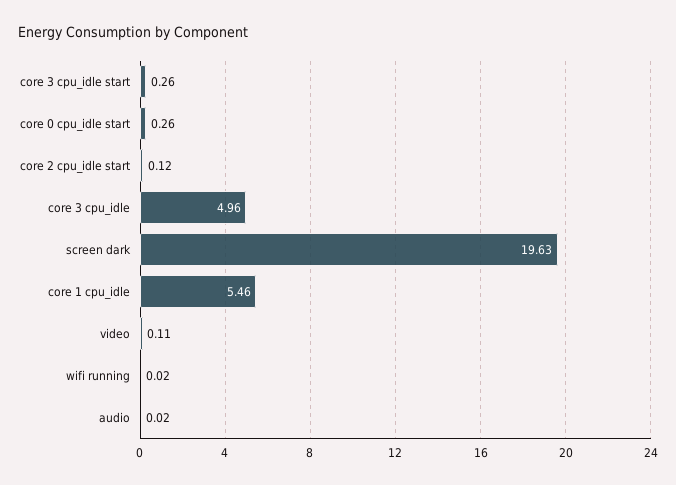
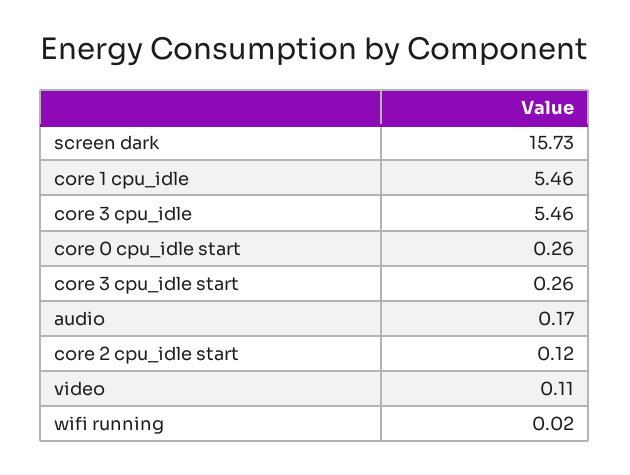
core 3 cpu_idle: 4.96 -> 5.46
screen dark: 19.63 -> 15.73
audio: 0.02 -> 0.17

